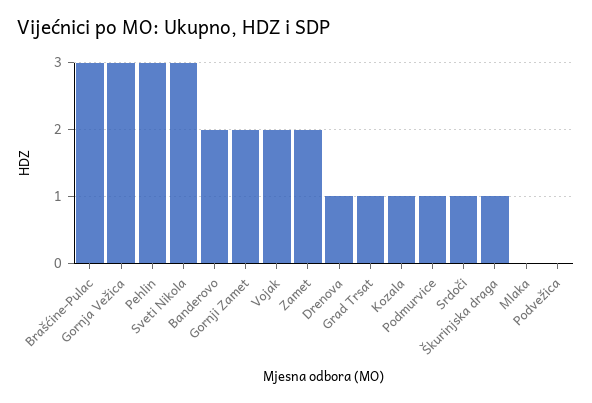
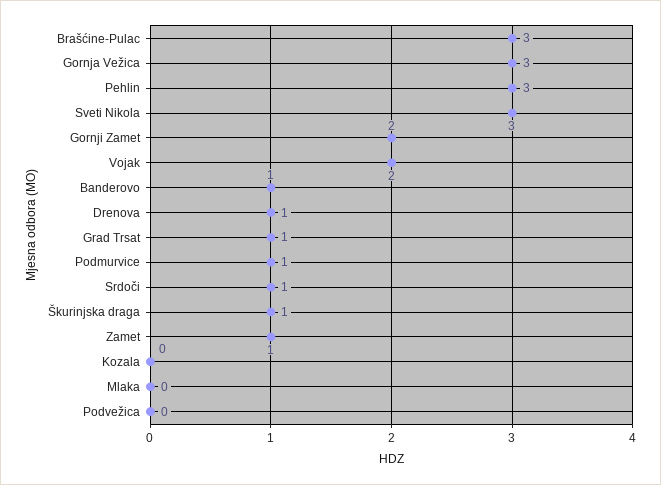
Banderovo: 2 -> 1
Zamet: 2 -> 1
Kozala: 1 -> 0

